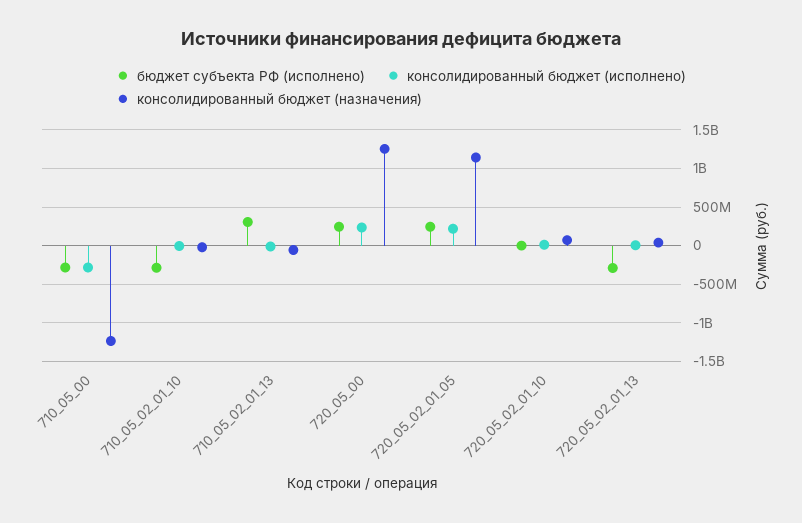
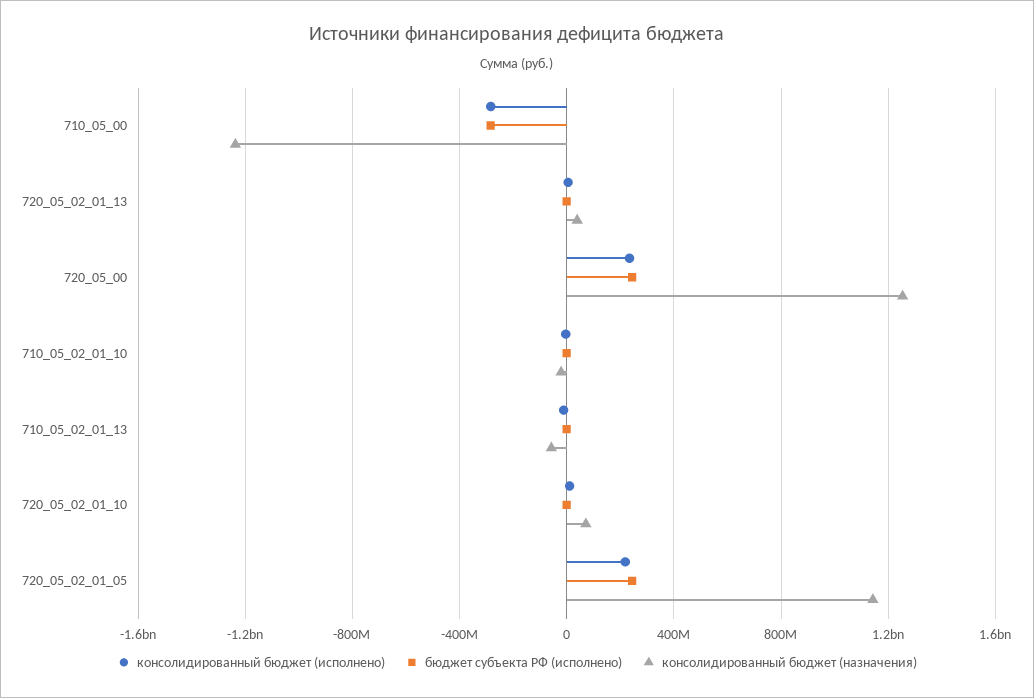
бюджет субъекта РФ (исполнено), 710_05_02_01_10: -300000000 -> 0
бюджет субъекта РФ (исполнено), 710_05_02_01_13: 300000000 -> 0
бюджет субъекта РФ (исполнено), 720_05_02_01_13: -300000000 -> 0

